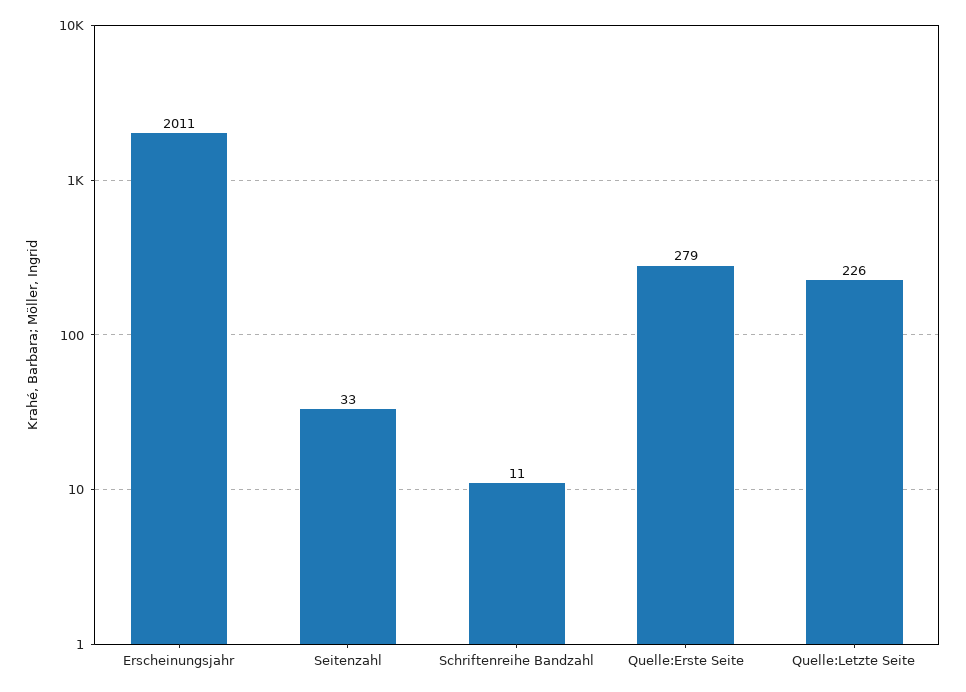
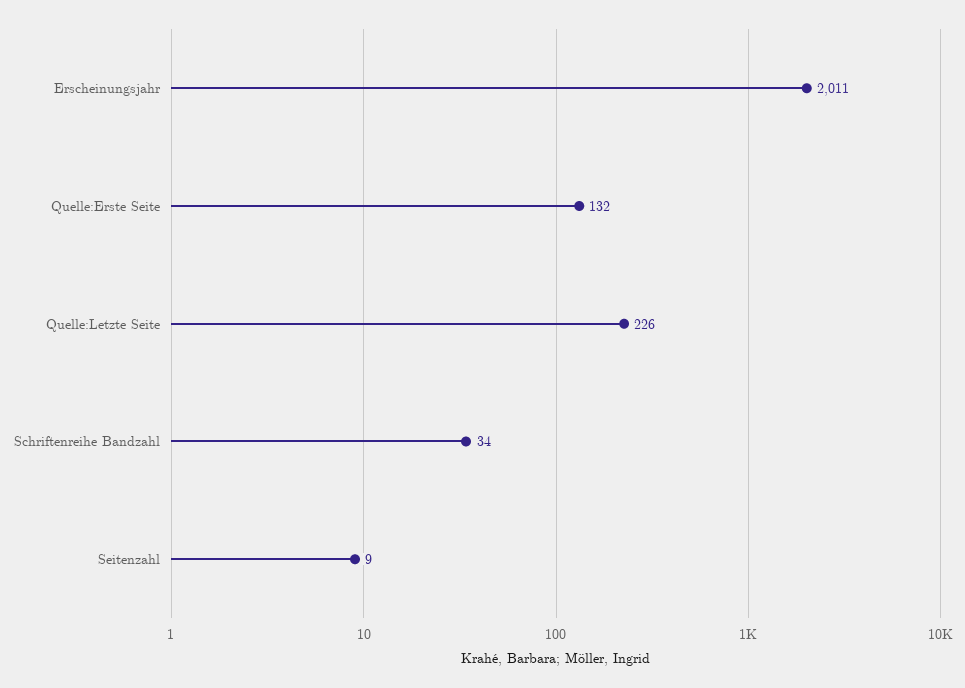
Seitenzahl: 33 -> 9
Schriftenreihe Bandzahl: 11 -> 34
Quelle:Erste Seite: 279 -> 132

